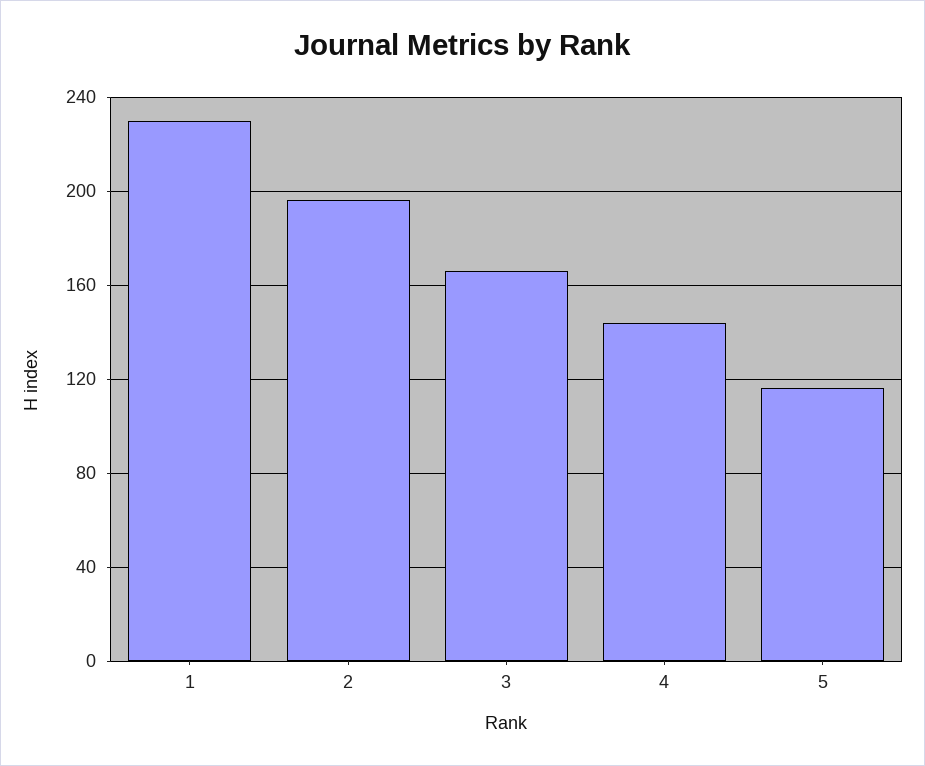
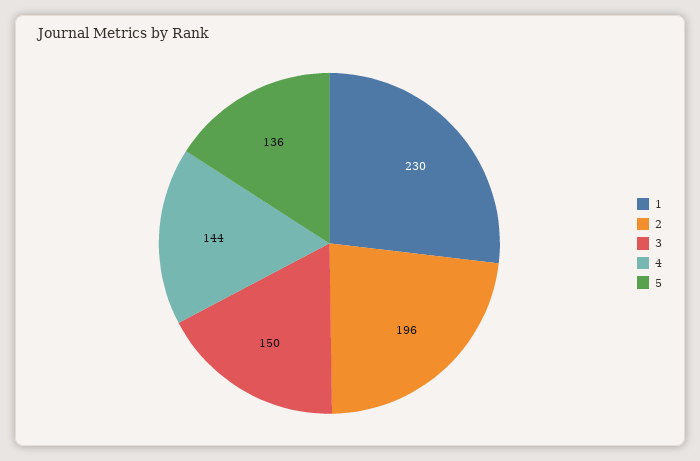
3: 165 -> 150
5: 115 -> 136

